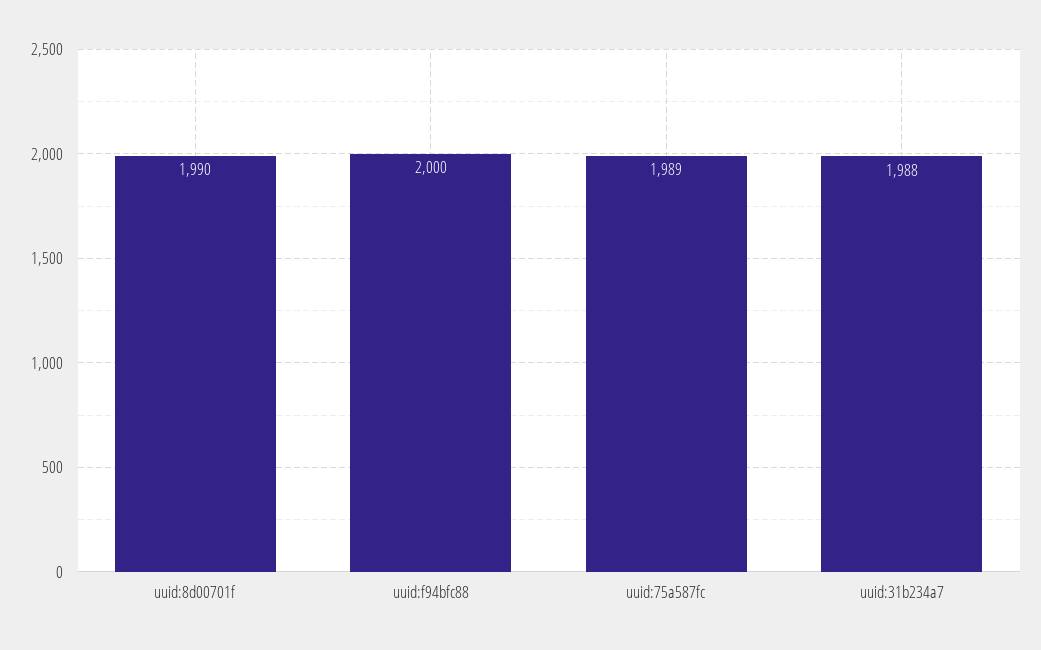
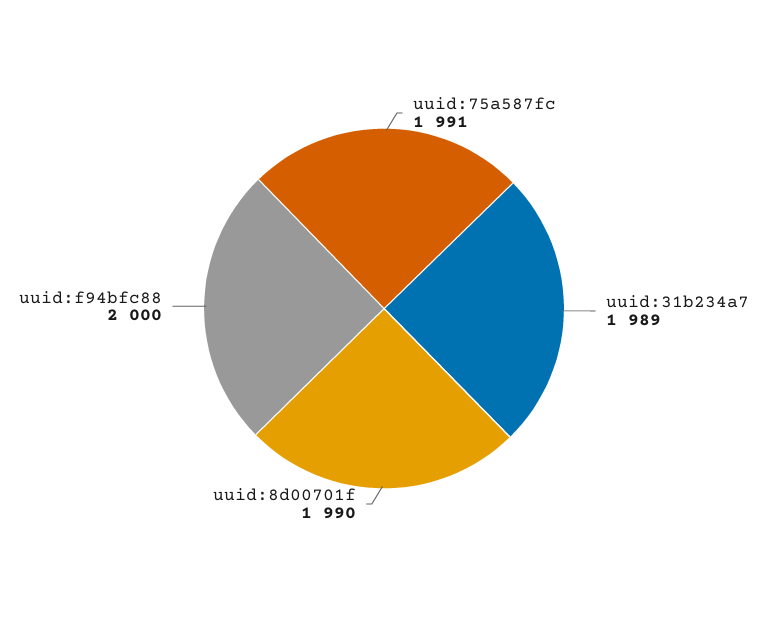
uuid:75a587fc: 1989 -> 1991
uuid:31b234a7: 1988 -> 1989

